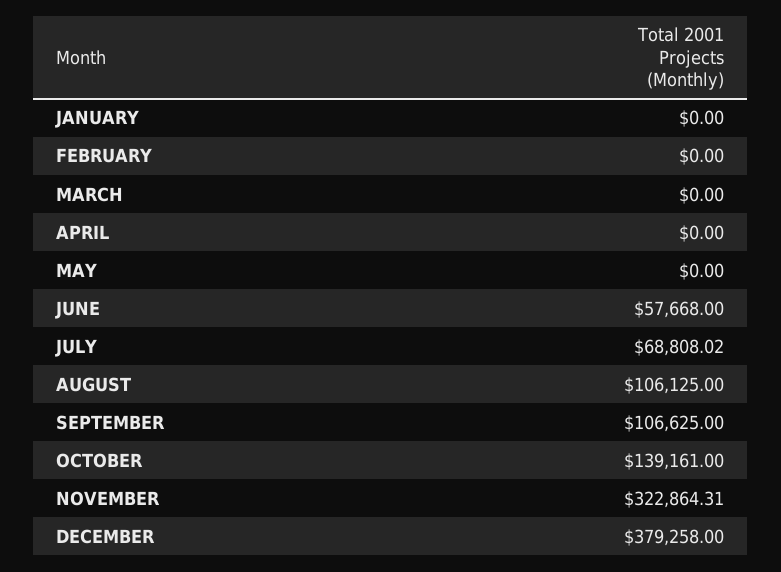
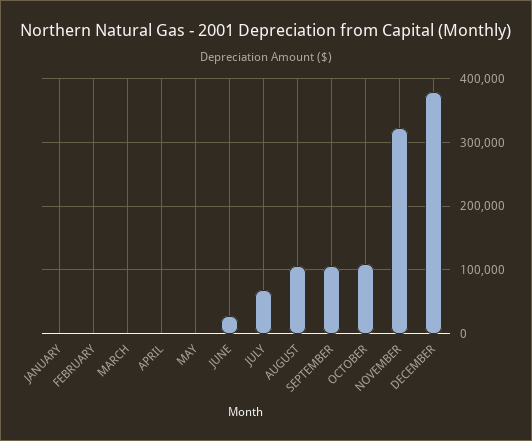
JUNE: 57668 -> 30000
OCTOBER: 139161 -> 110000

